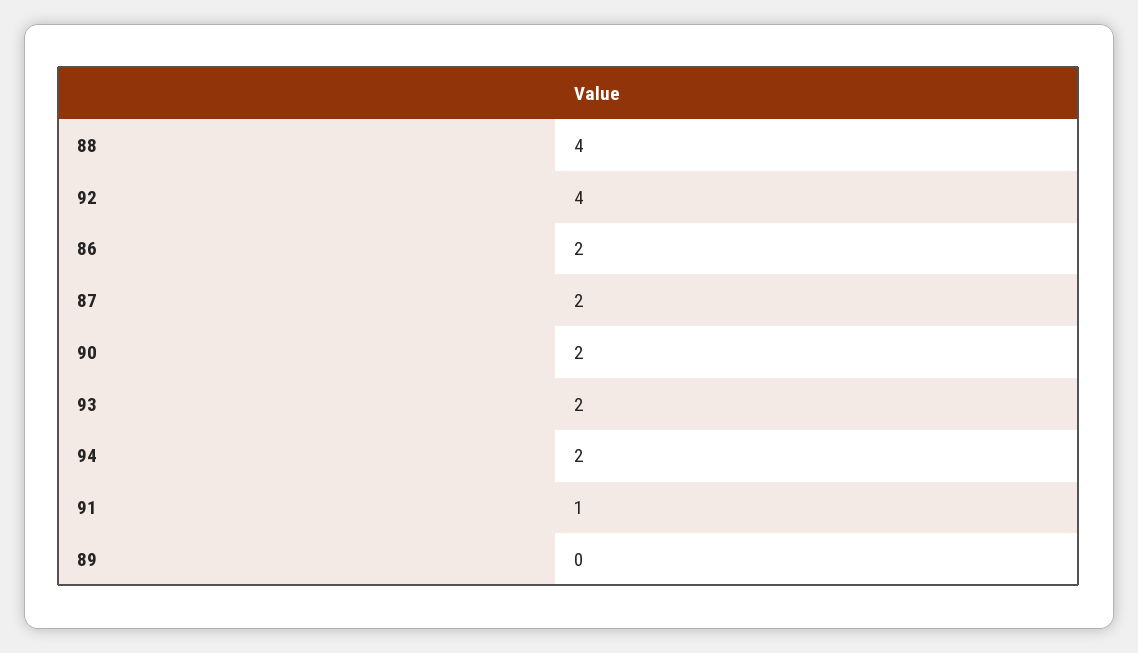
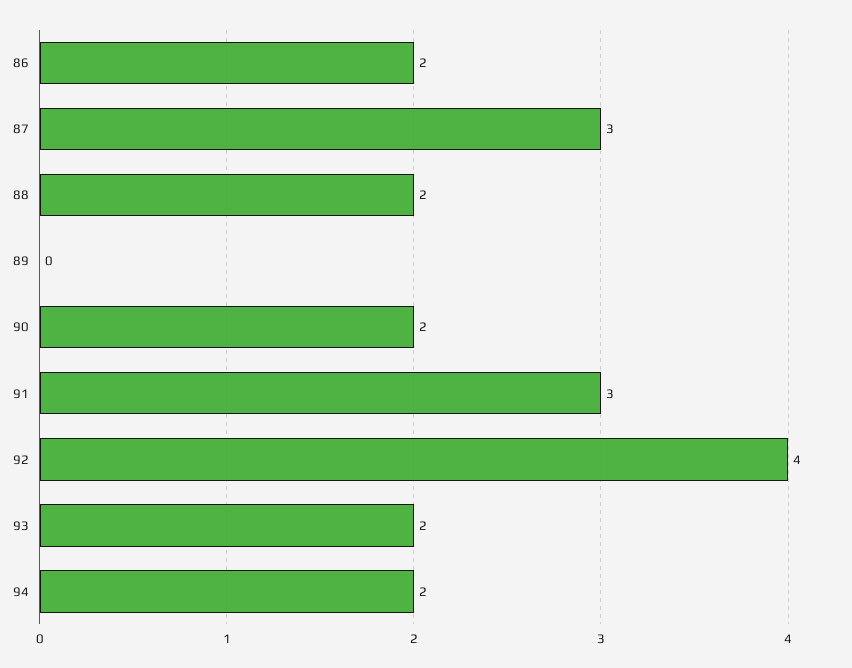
88: 4 -> 2
87: 2 -> 3
91: 1 -> 3

